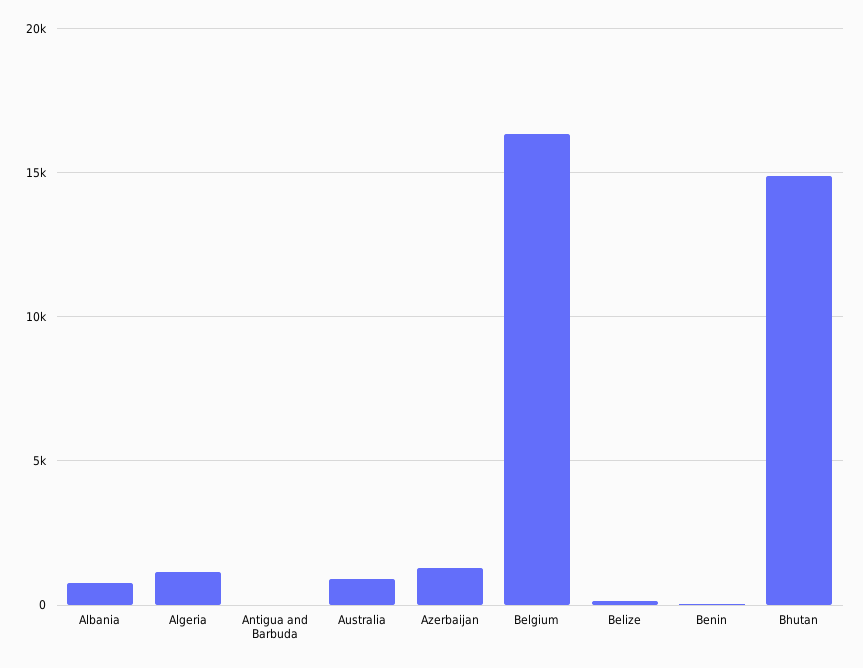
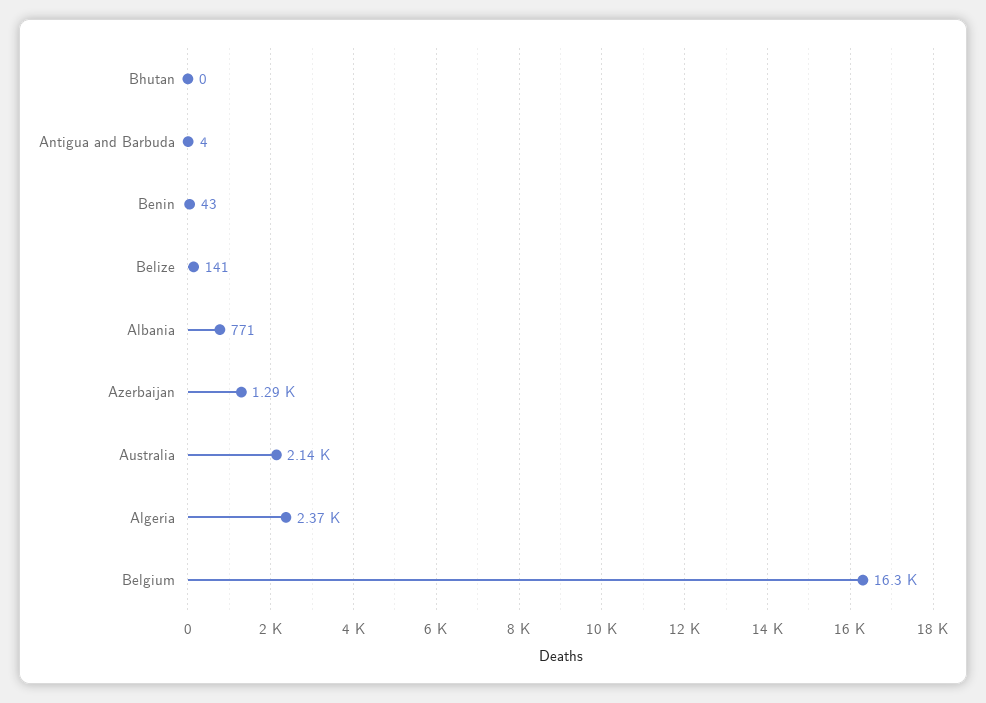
Algeria: 1000 -> 2370
Australia: 1000 -> 2140
Bhutan: 15000 -> 0

